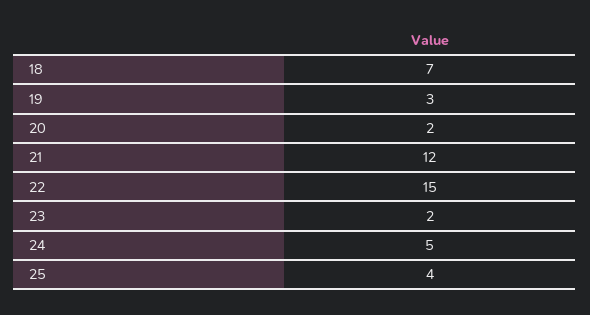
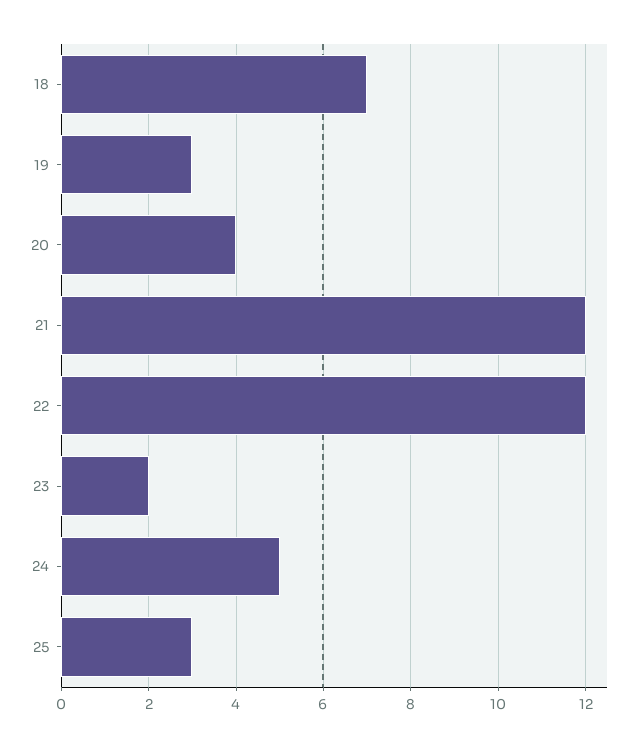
20: 2 -> 4
22: 15 -> 12
25: 4 -> 3

